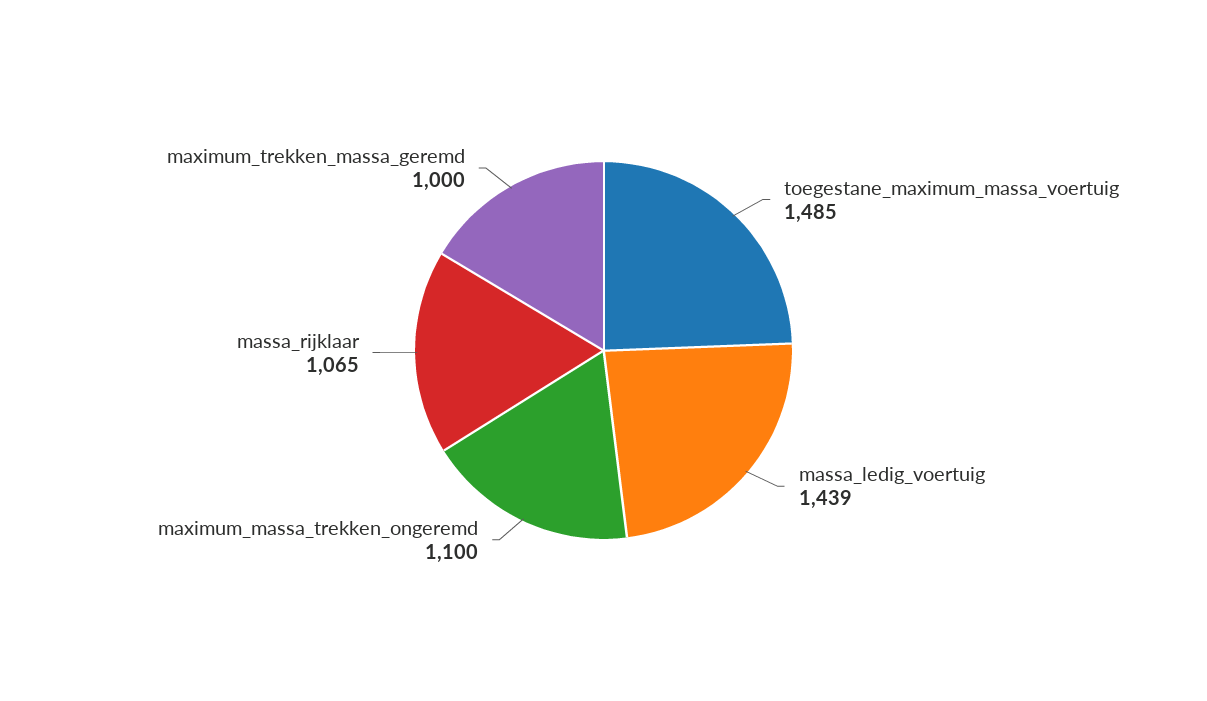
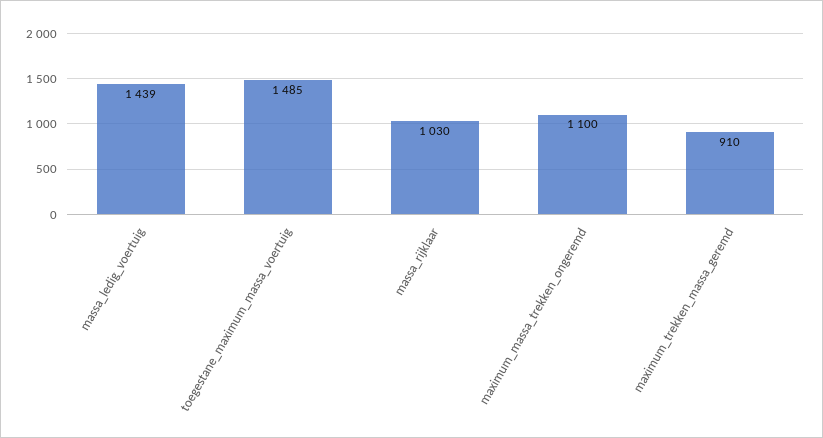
massa_rijklaar: 1065 -> 1030
maximum_trekken_massa_geremd: 1000 -> 910

